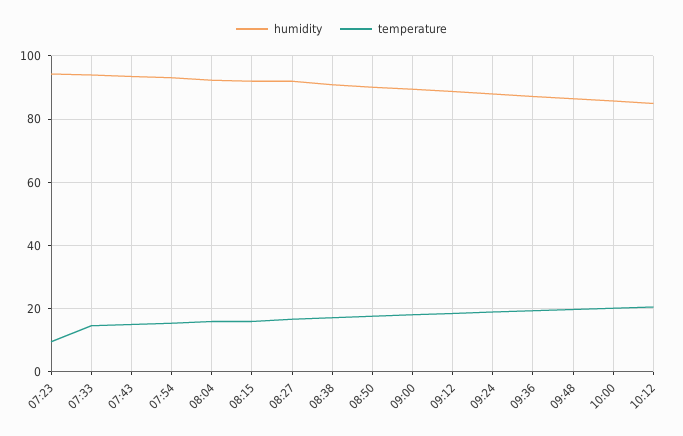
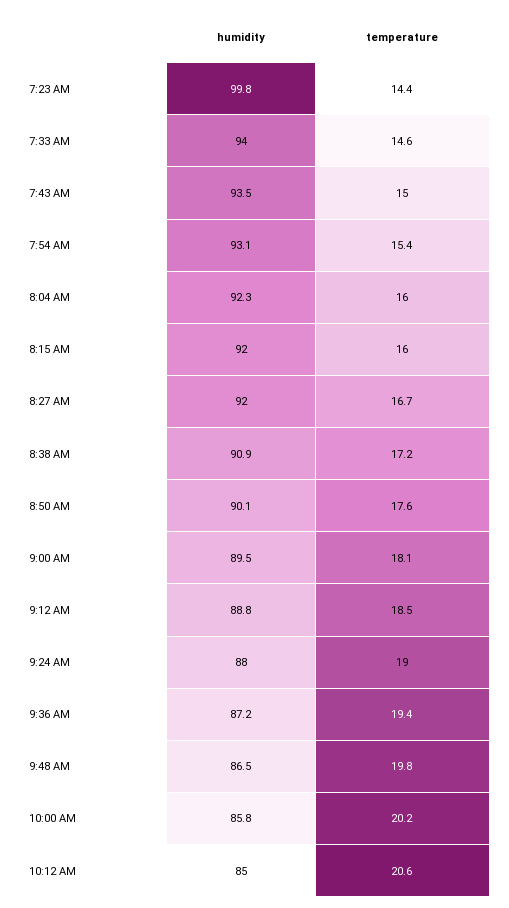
humidity, 07:23: 94 -> 99.8
temperature, 07:23: 10 -> 14.4

